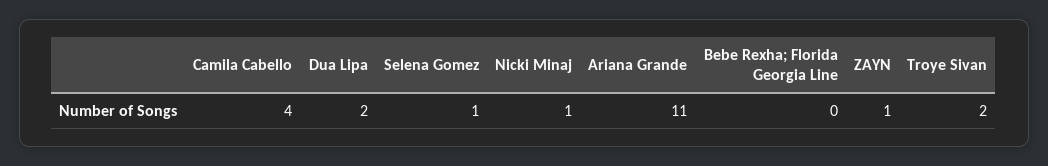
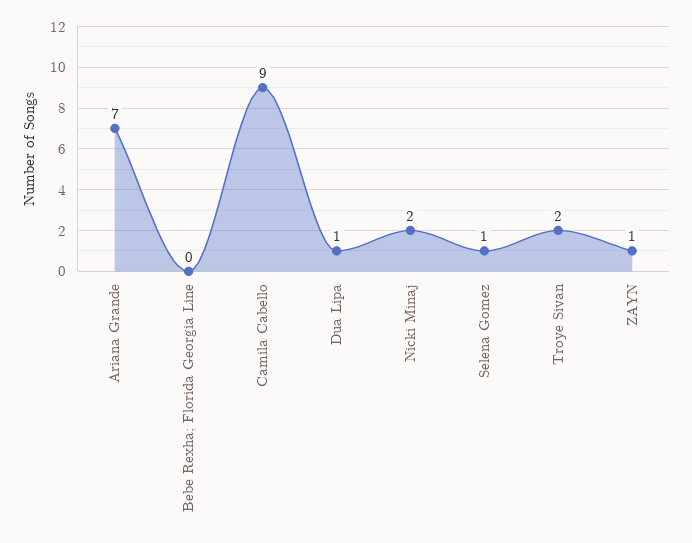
Camila Cabello: 4 -> 9
Dua Lipa: 2 -> 1
Nicki Minaj: 1 -> 2
Ariana Grande: 11 -> 7

